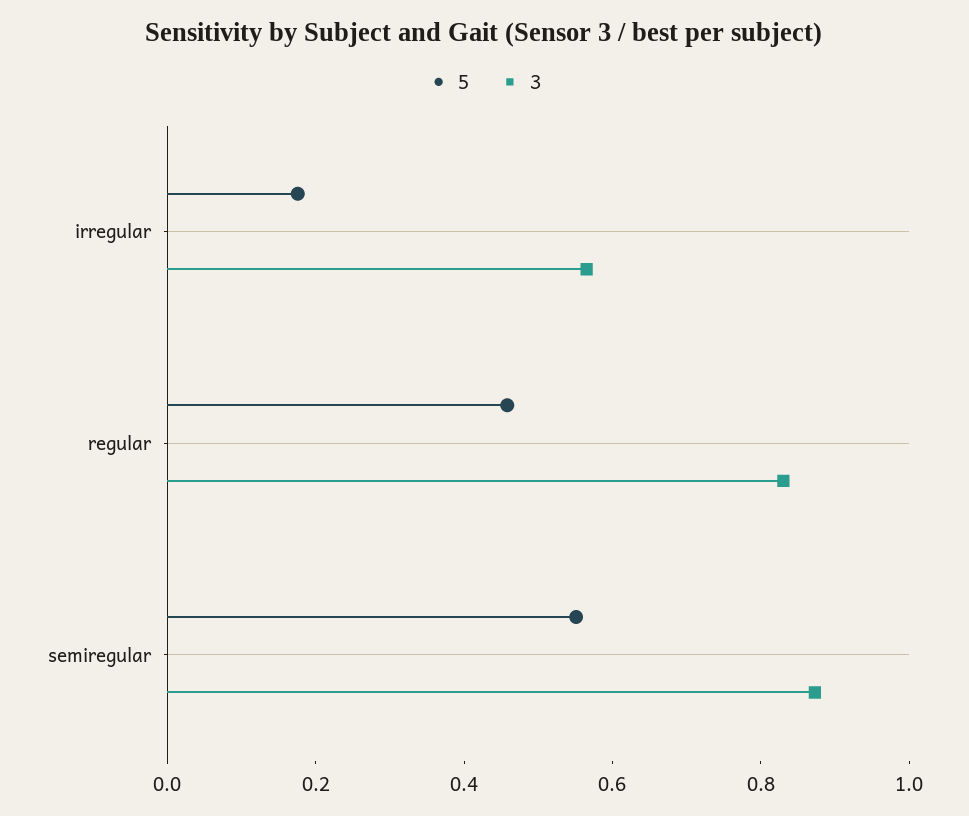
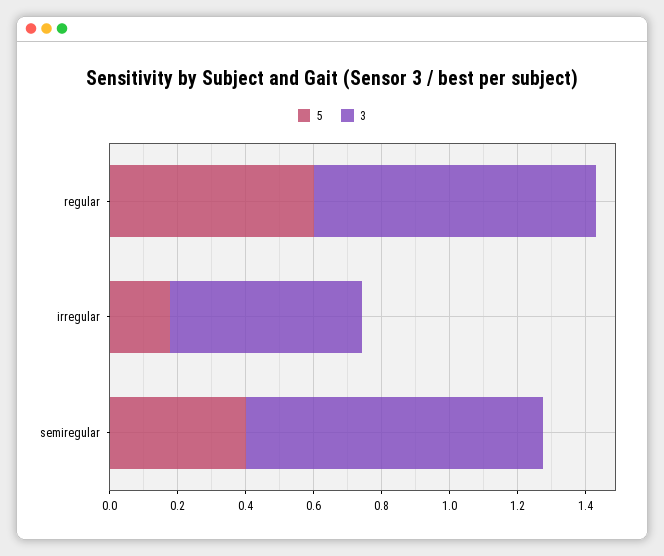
5, regular: 0.45 -> 0.6
5, semiregular: 0.55 -> 0.4

